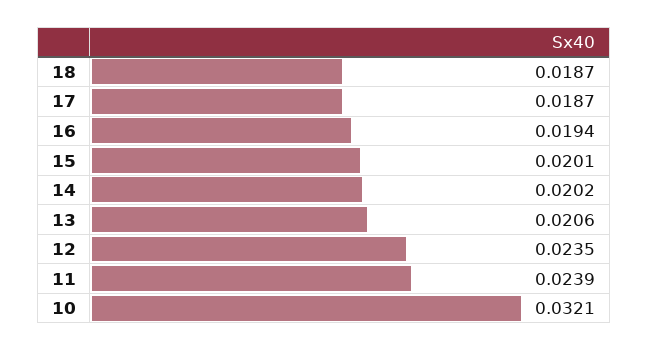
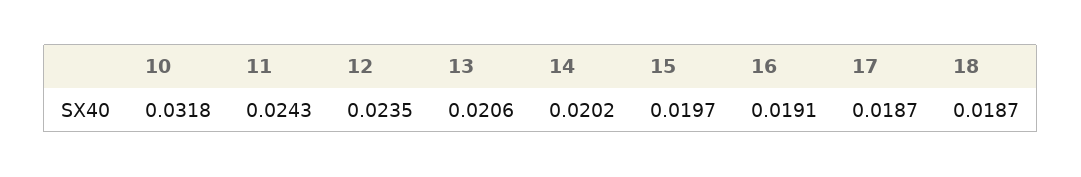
16: 0.0194 -> 0.0191
15: 0.0201 -> 0.0197
11: 0.0239 -> 0.0243
10: 0.0321 -> 0.0318

